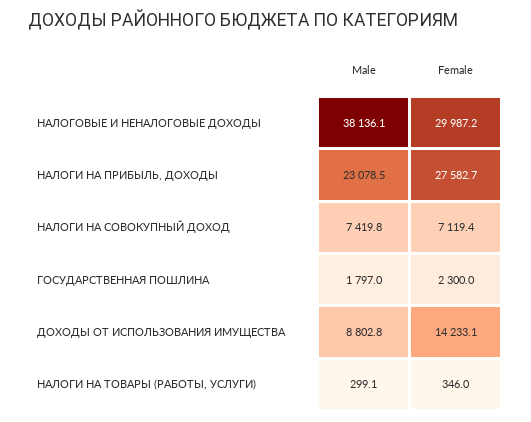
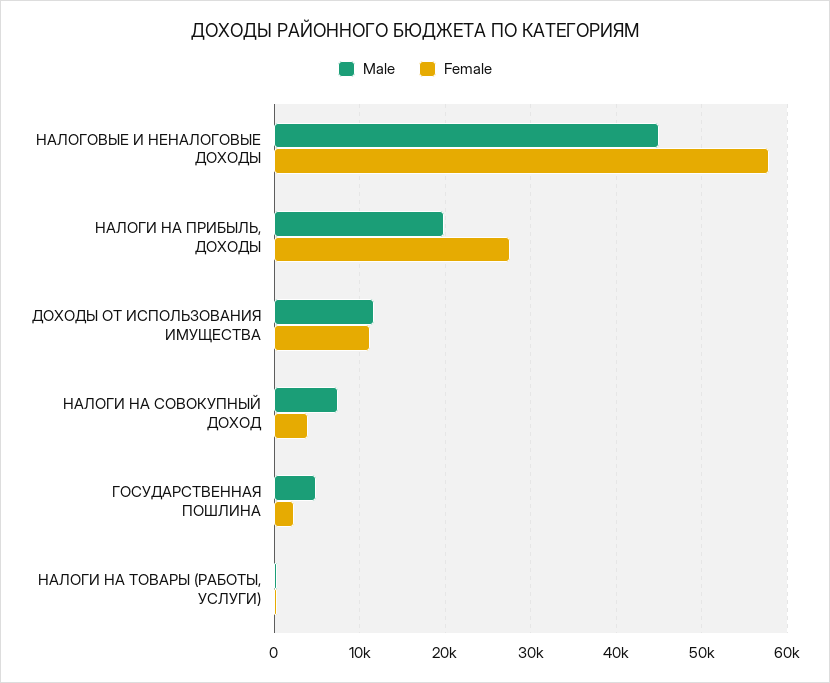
Male, НАЛОГОВЫЕ И НЕНАЛОГОВЫЕ ДОХОДЫ: 38136.1 -> 45000
Female, НАЛОГОВЫЕ И НЕНАЛОГОВЫЕ ДОХОДЫ: 29987.2 -> 58000
Male, НАЛОГИ НА ПРИБЫЛЬ, ДОХОДЫ: 23078.5 -> 20000
Female, НАЛОГИ НА СОВОКУПНЫЙ ДОХОД: 7119.4 -> 4000
Male, ГОСУДАРСТВЕННАЯ ПОШЛИНА: 1797 -> 5000
Male, ДОХОДЫ ОТ ИСПОЛЬЗОВАНИЯ ИМУЩЕСТВА: 8802.8 -> 12000
Female, ДОХОДЫ ОТ ИСПОЛЬЗОВАНИЯ ИМУЩЕСТВА: 14233.1 -> 11000

